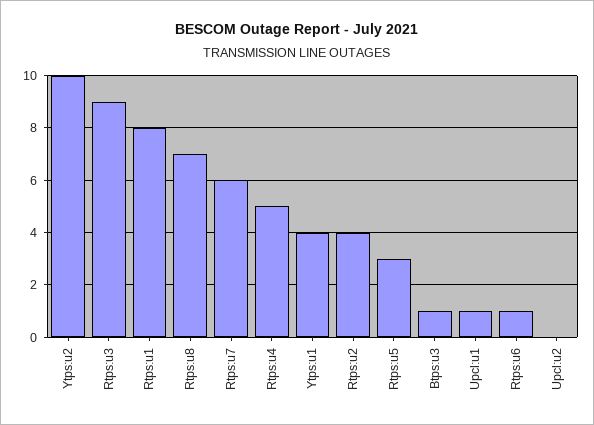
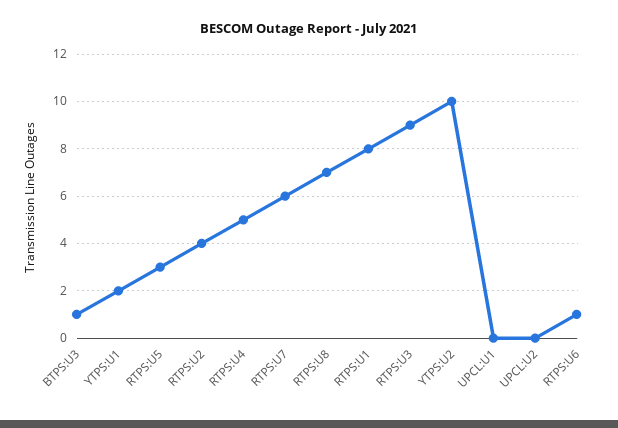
Ytps:u1: 4 -> 2
Upcl:u1: 1 -> 0

